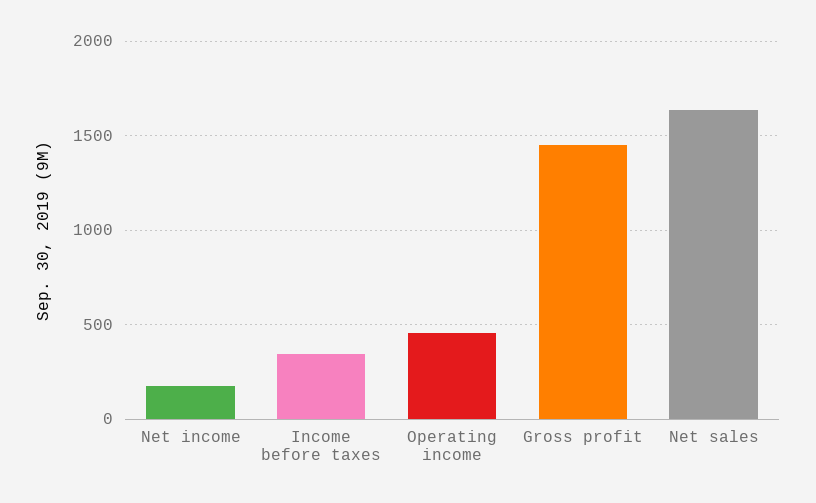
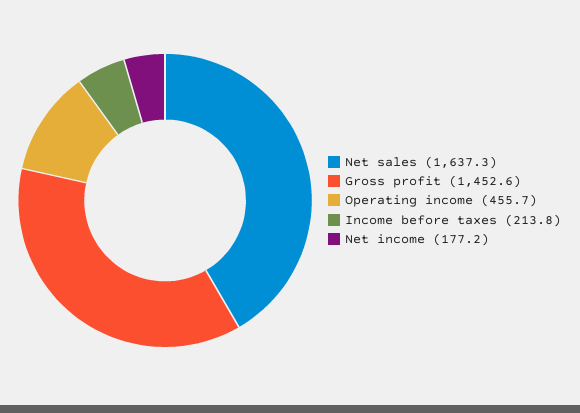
Income before taxes: 350 -> 213.8

